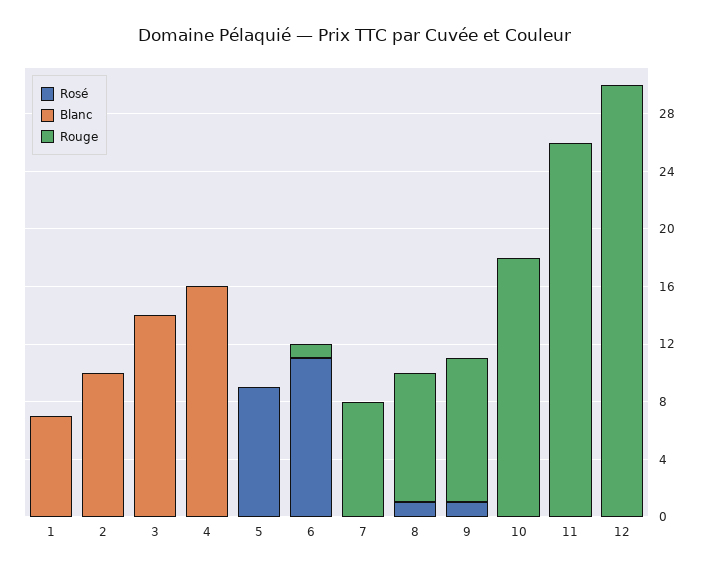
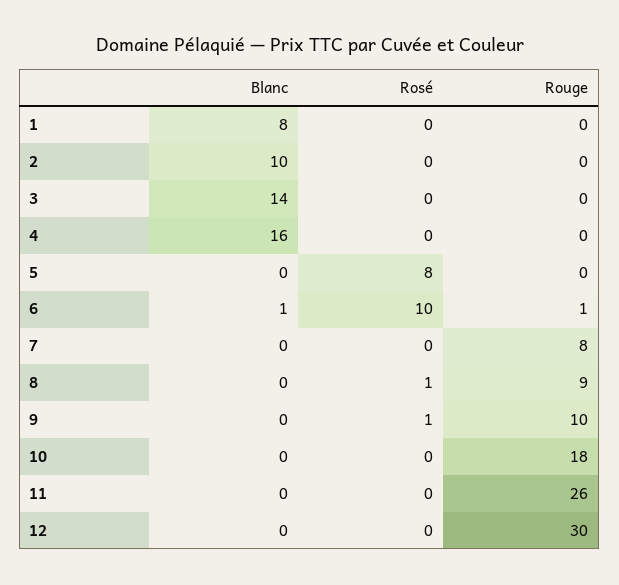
Blanc, 1: 7 -> 8
Rosé, 5: 9 -> 8
Rosé, 6: 11 -> 10
Blanc, 6: 0 -> 1

